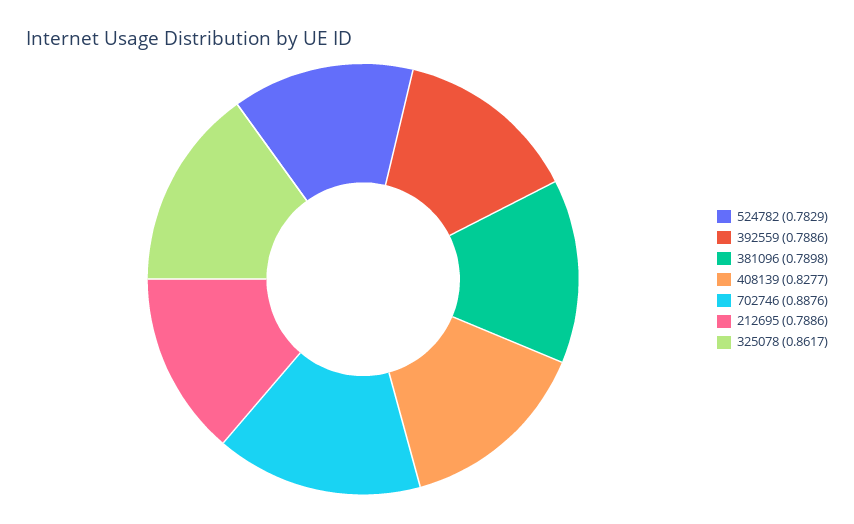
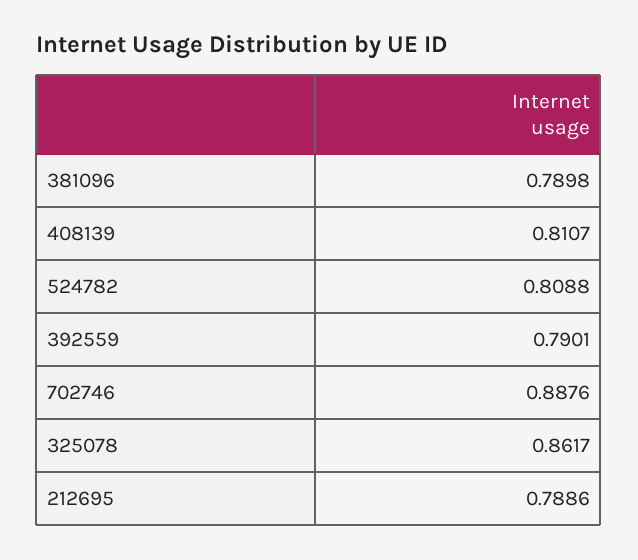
524782: 0.7829 -> 0.8088
392559: 0.7886 -> 0.7901
408139: 0.8277 -> 0.8107

